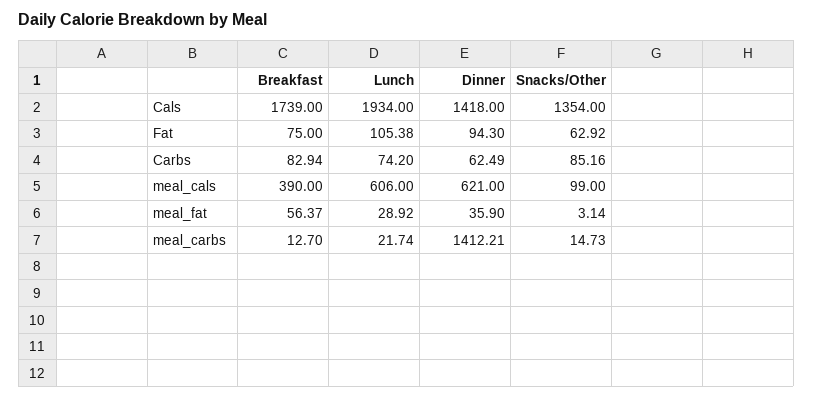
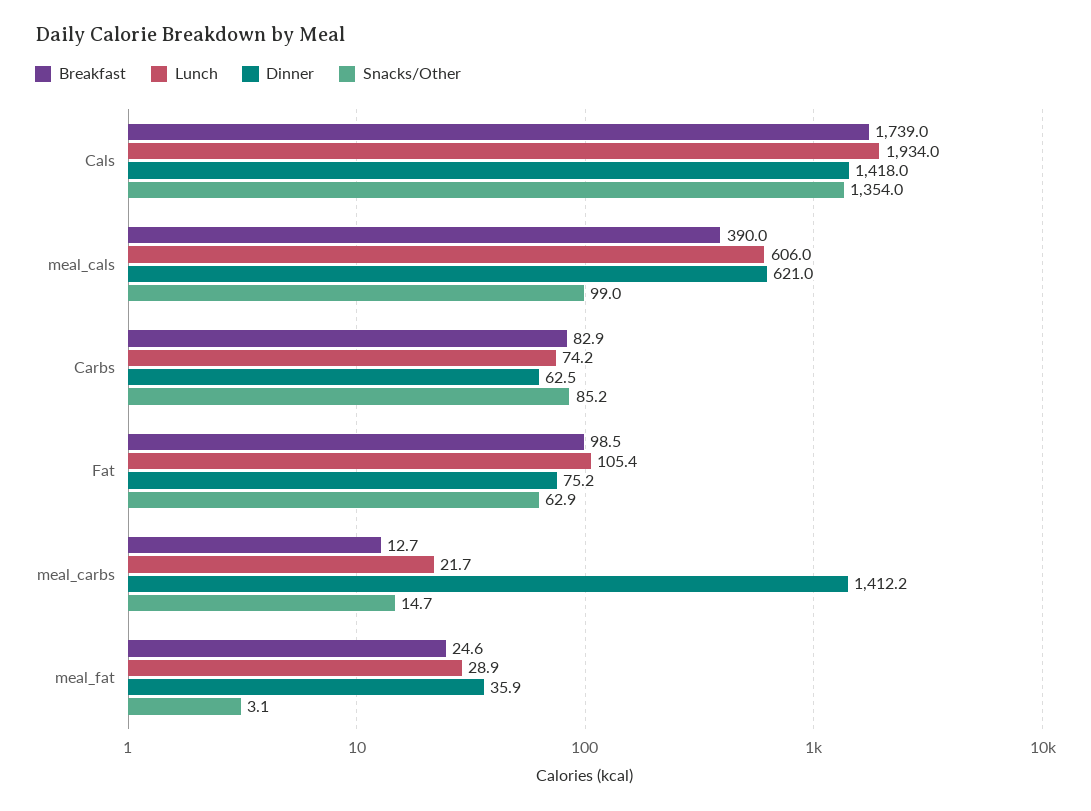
Breakfast, Fat: 75 -> 98.5
Dinner, Fat: 94.3 -> 75.2
Breakfast, meal_fat: 56.37 -> 24.6

